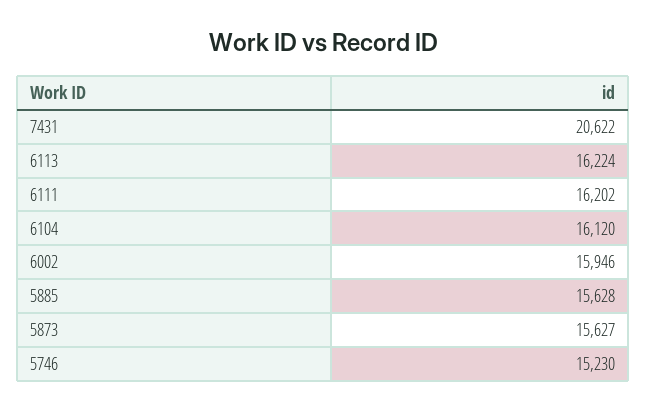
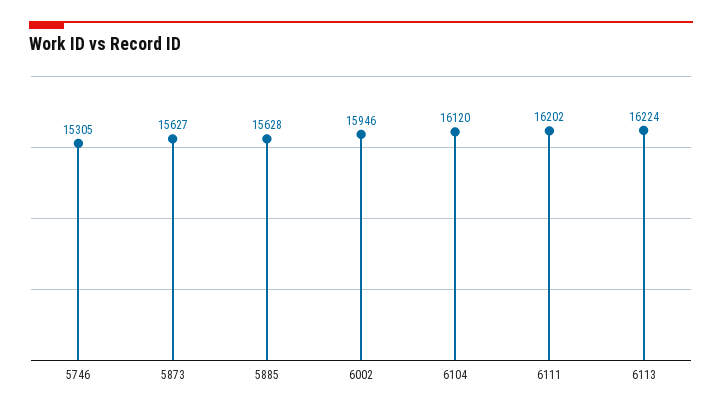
7431: 20622 -> none
5746: 15230 -> 15305

